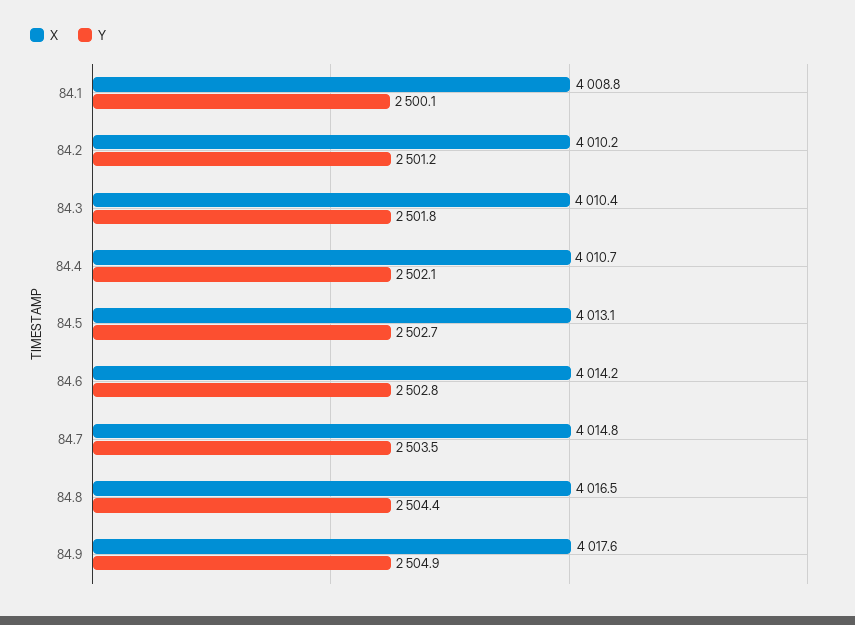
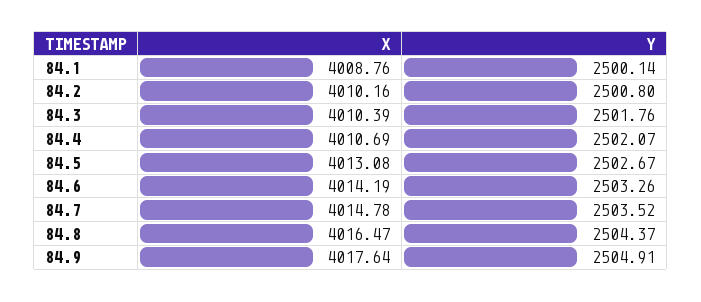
Y, 84.2: 2501.2 -> 2500.8
Y, 84.6: 2502.8 -> 2503.26

